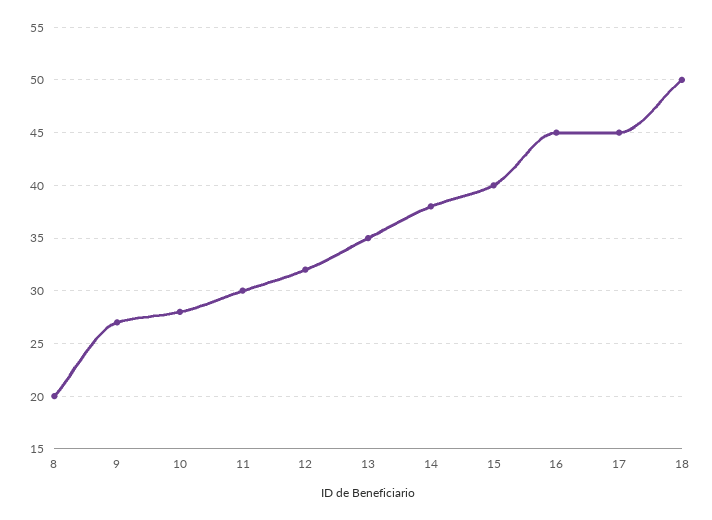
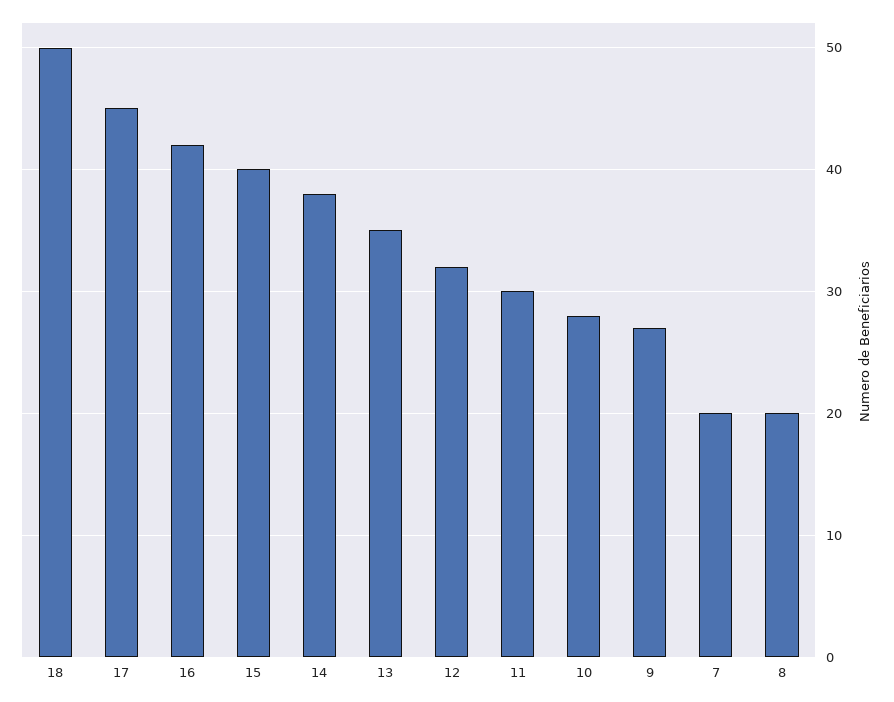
16: 45 -> 42
7: none -> 20

